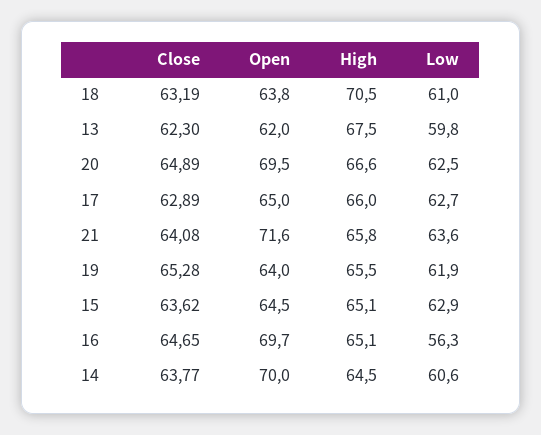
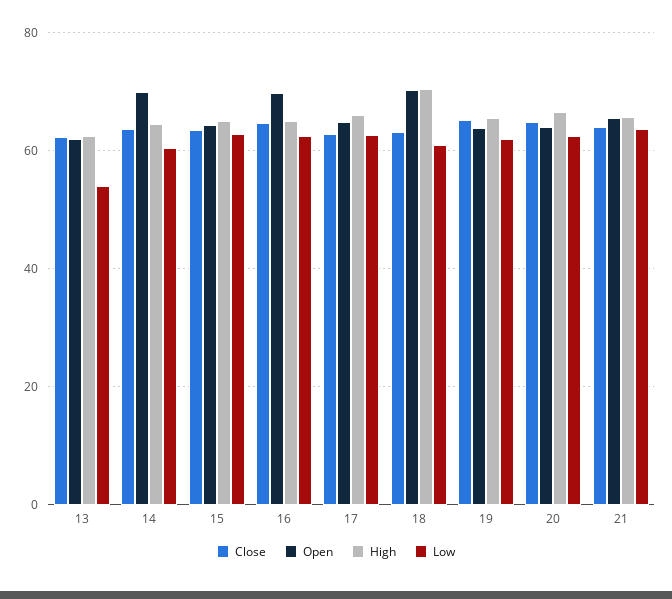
Open, 18: 63.8 -> 70
High, 13: 67.5 -> 62
Low, 13: 59.8 -> 54
Open, 20: 69.5 -> 64
Open, 21: 71.6 -> 66
Low, 16: 56.3 -> 62

